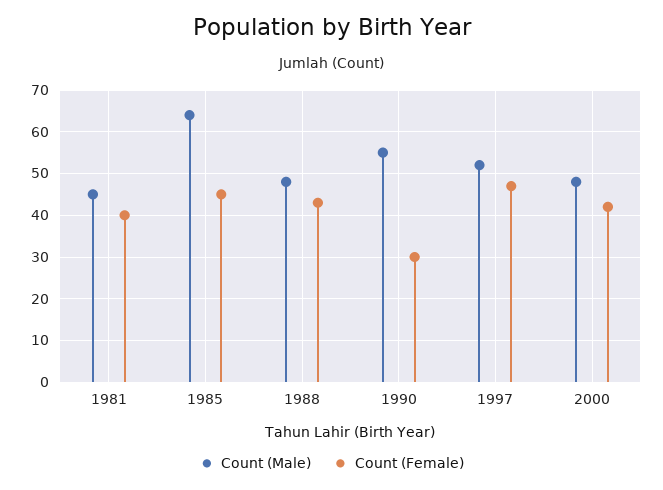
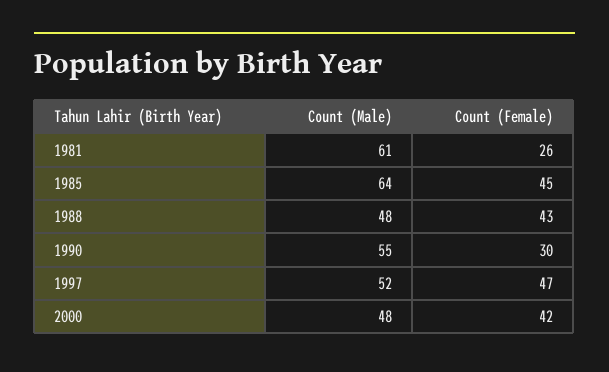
Count (Male), 1981: 45 -> 61
Count (Female), 1981: 40 -> 26

